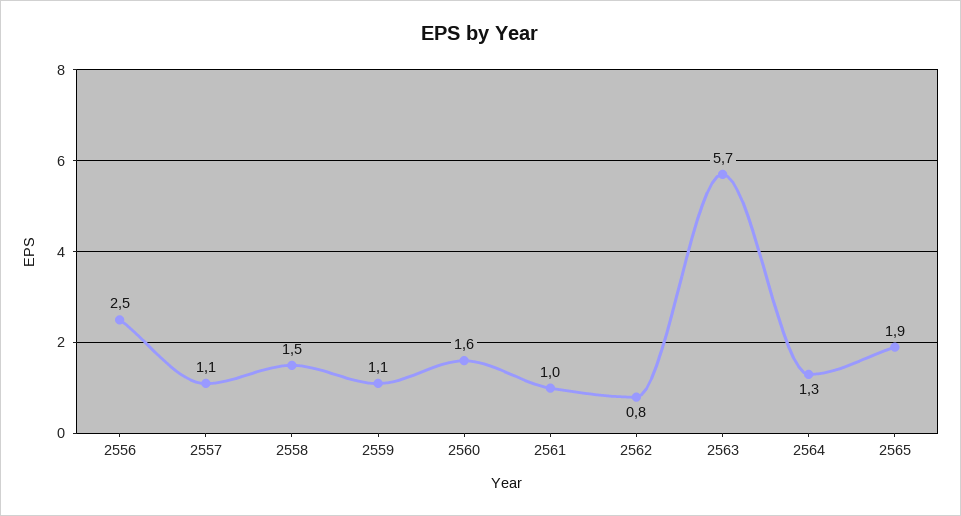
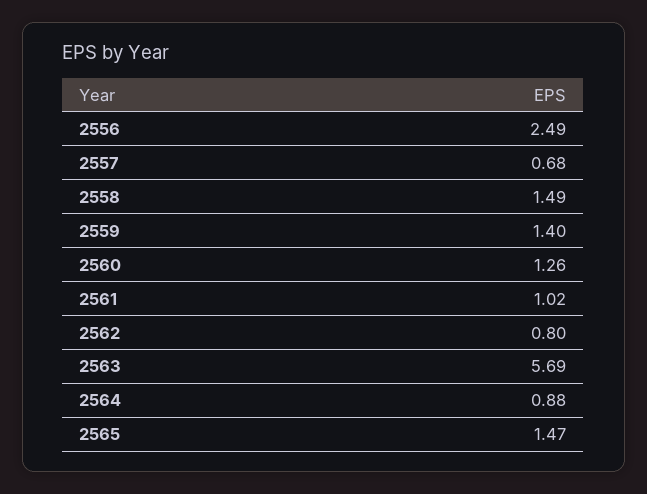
2557: 1.1 -> 0.68
2559: 1.1 -> 1.4
2560: 1.6 -> 1.26
2564: 1.3 -> 0.88
2565: 1.9 -> 1.47

